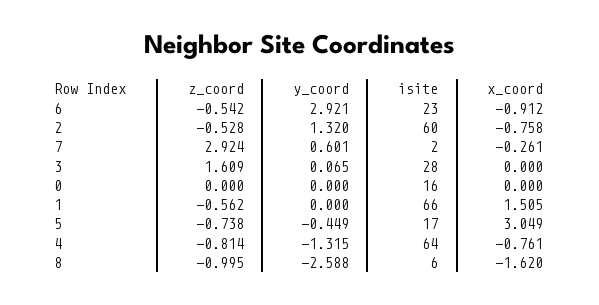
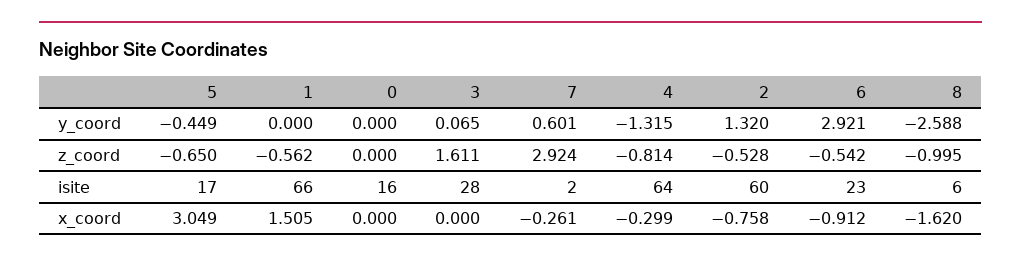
z_coord, 3: 1.609 -> 1.611
z_coord, 5: -0.738 -> -0.65
x_coord, 4: -0.761 -> -0.299

